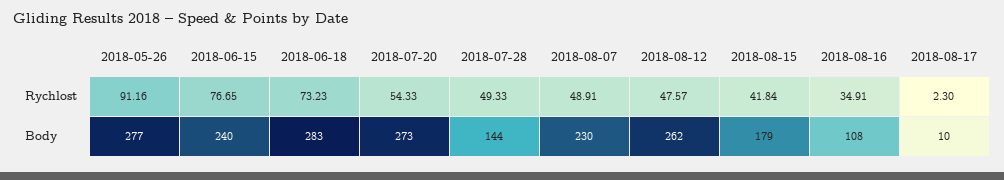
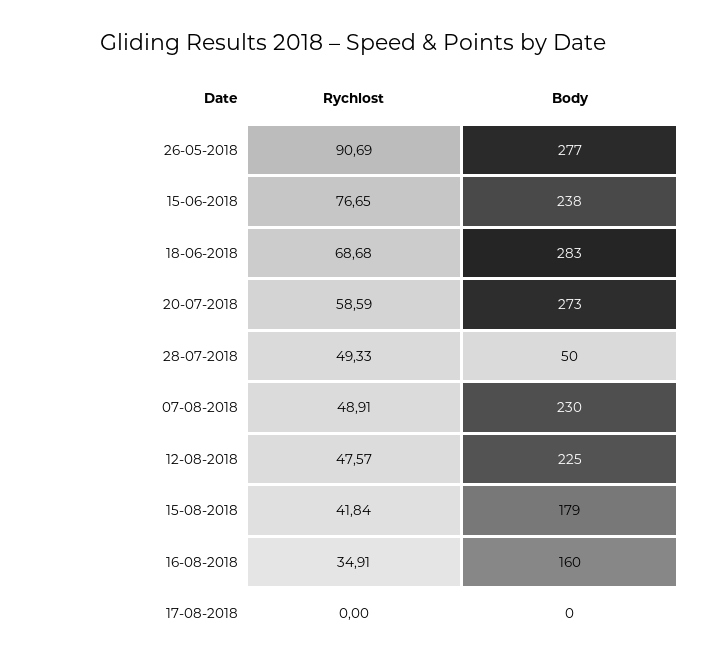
2018-05-26, Rychlost: 91.16 -> 90.69
2018-06-18, Rychlost: 73.23 -> 68.68
2018-07-20, Rychlost: 54.33 -> 58.59
2018-08-17, Rychlost: 2.3 -> 0
2018-06-15, Body: 240 -> 238
2018-07-28, Body: 144 -> 50
2018-08-12, Body: 262 -> 225
2018-08-16, Body: 108 -> 160
2018-08-17, Body: 10 -> 0

